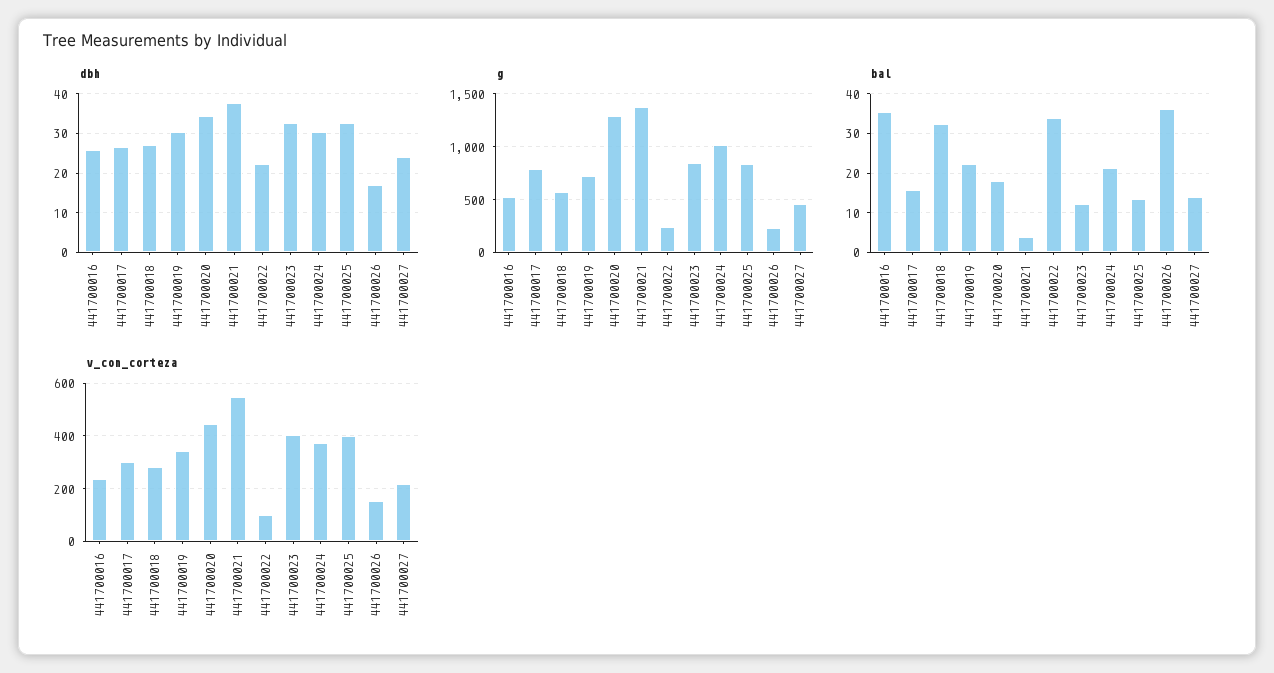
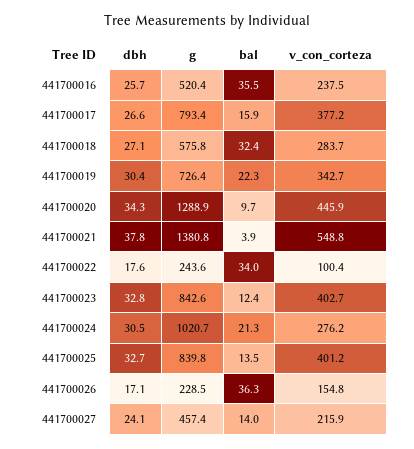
dbh, 441700022: 22 -> 17.6
bal, 441700020: 18 -> 9.7
v_con_corteza, 441700017: 300 -> 377.2
v_con_corteza, 441700024: 375 -> 276.2

